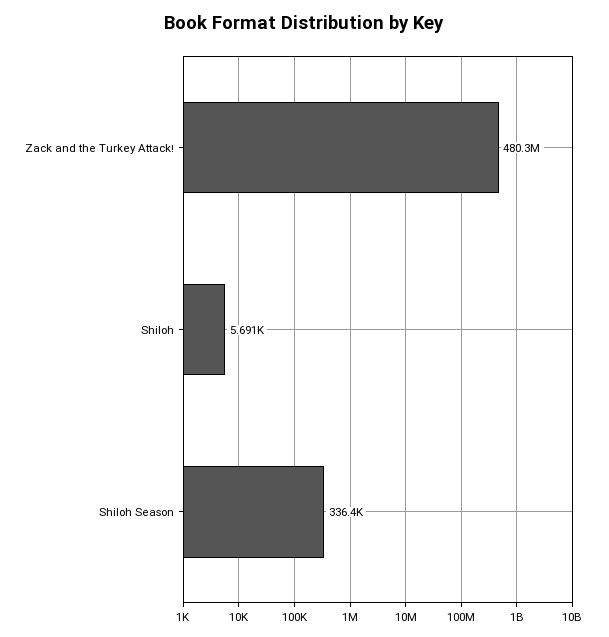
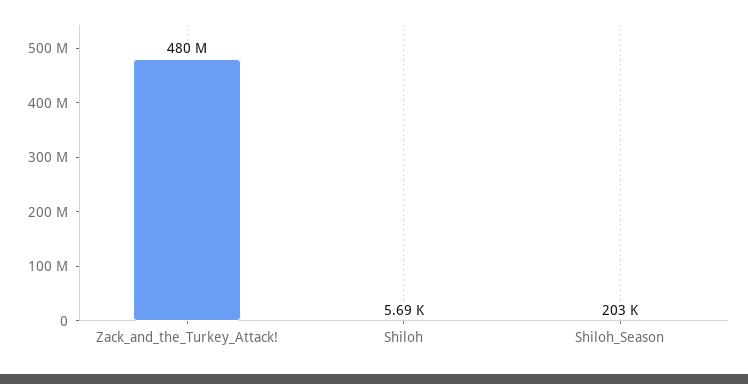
Shiloh Season: 336400 -> 203000

